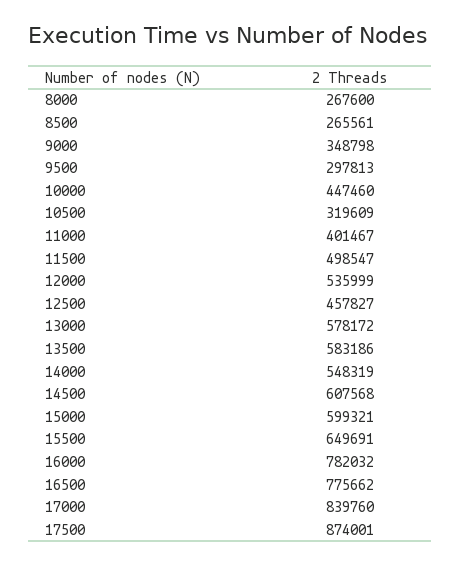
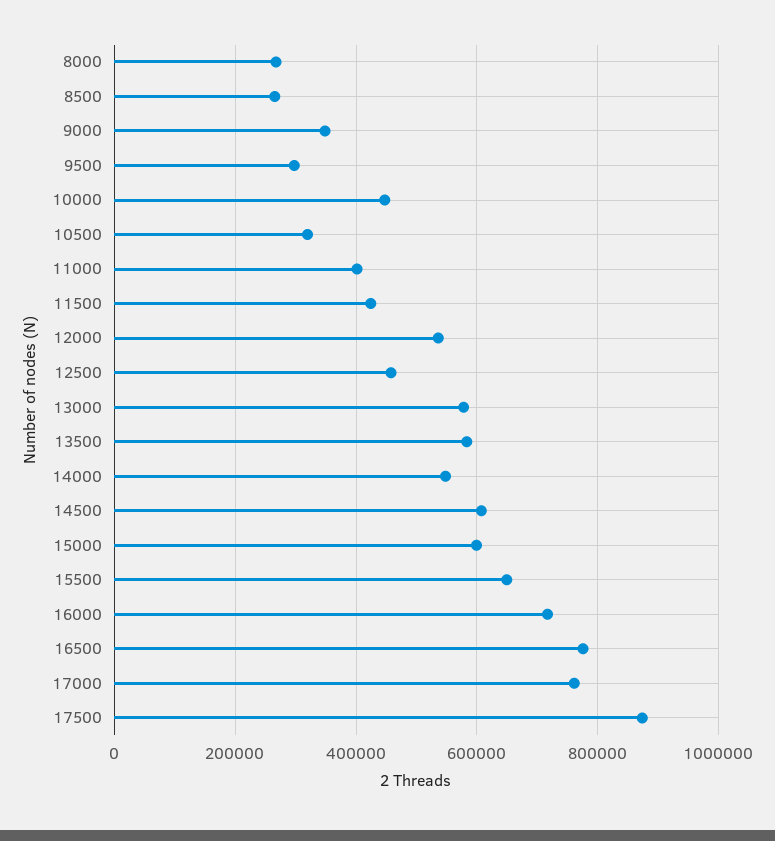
11500: 498547 -> 420000
16000: 782032 -> 720000
17000: 839760 -> 760000

